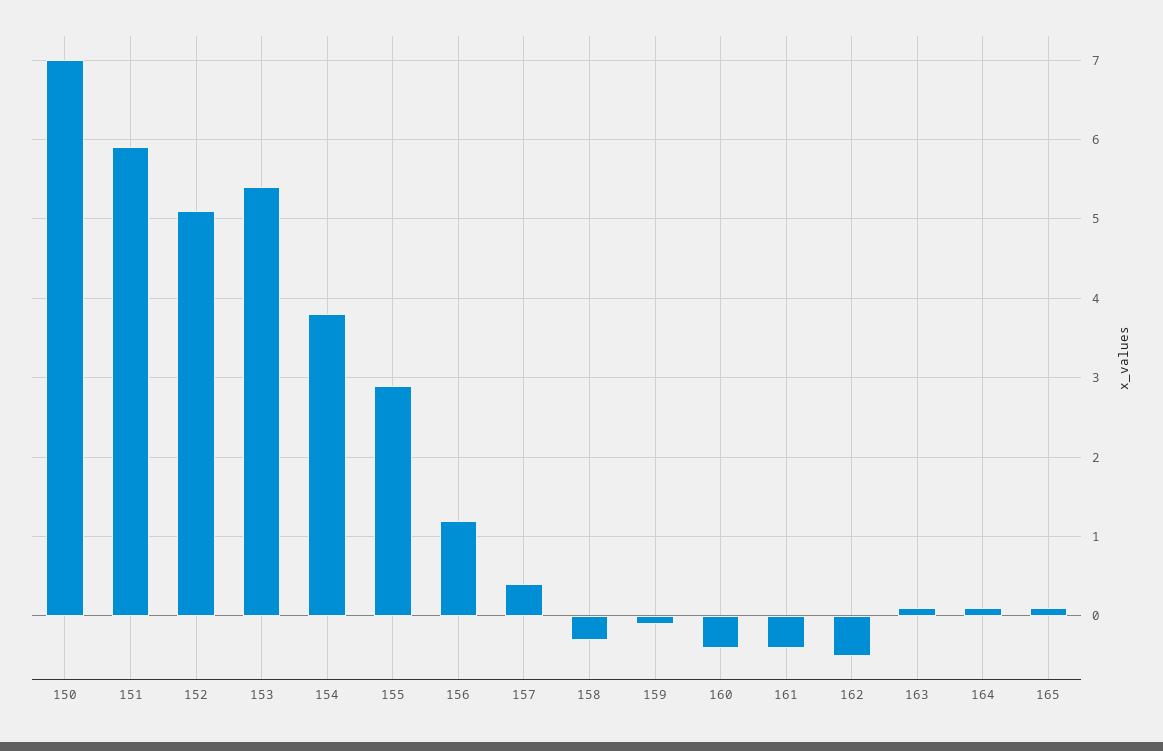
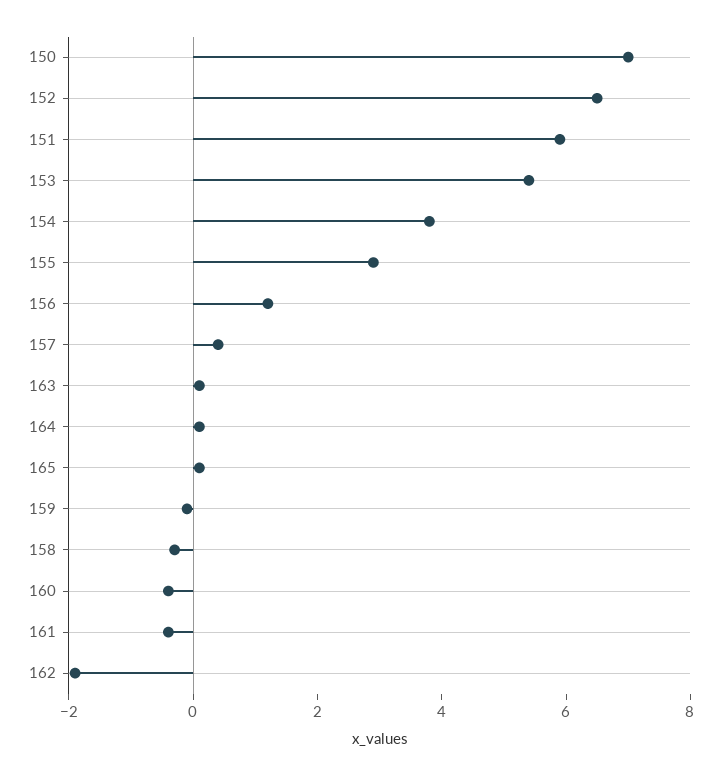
152: 5.1 -> 6.5
162: -0.5 -> -2

